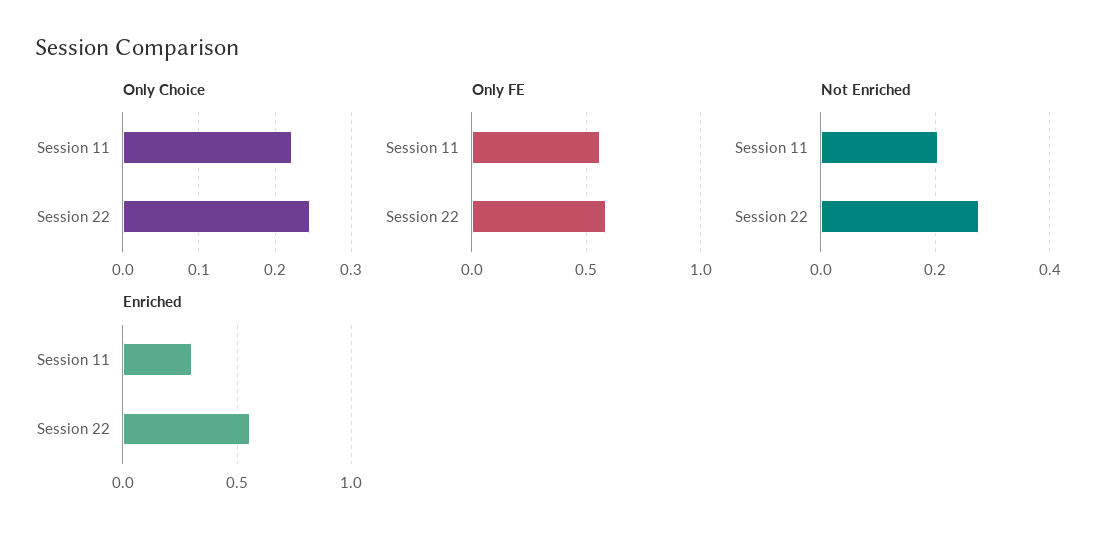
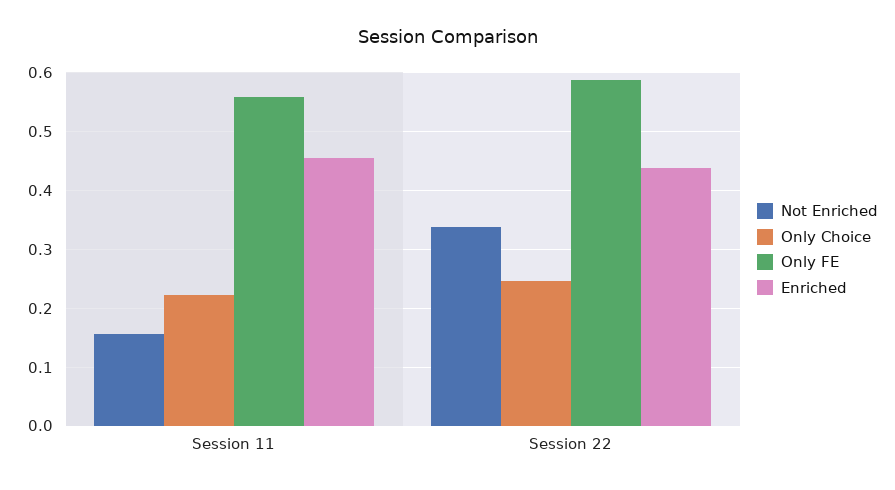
Not Enriched, Session 11: 0.2 -> 0.16
Not Enriched, Session 22: 0.28 -> 0.34
Enriched, Session 11: 0.3 -> 0.46
Enriched, Session 22: 0.55 -> 0.44

